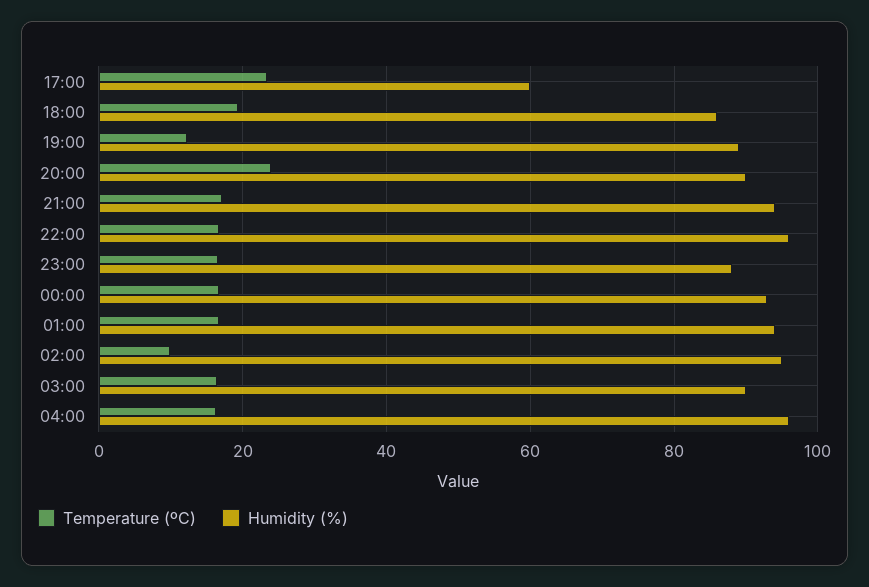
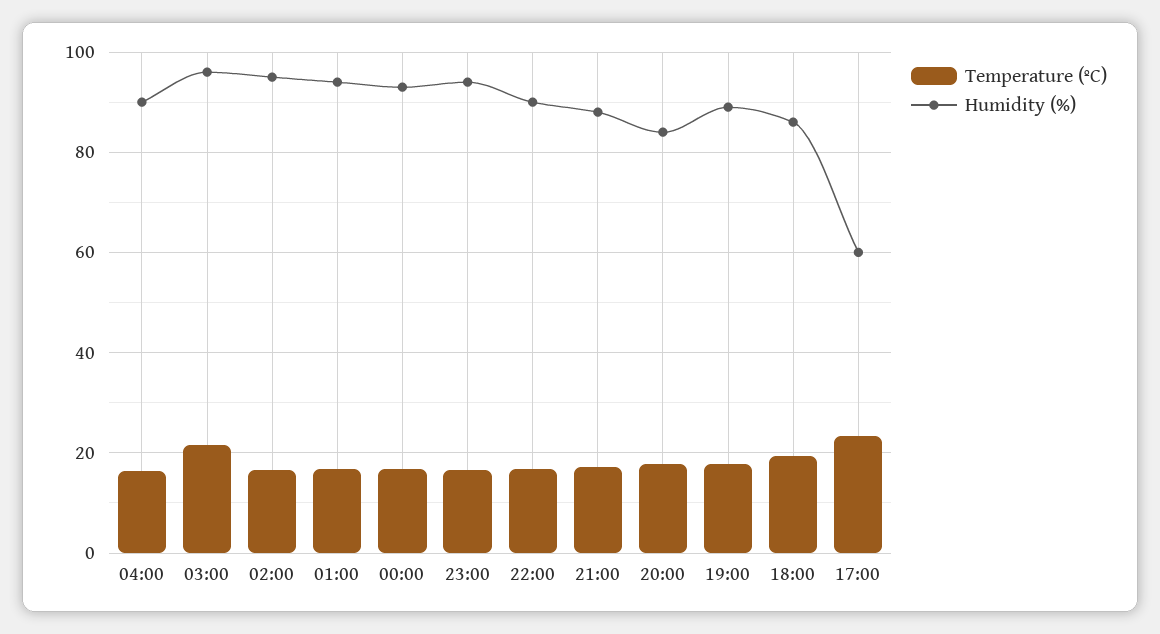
Temperature (ºC), 19:00: 12 -> 18
Temperature (ºC), 20:00: 24 -> 18
Humidity (%), 20:00: 90 -> 84
Humidity (%), 21:00: 94 -> 88
Humidity (%), 22:00: 96 -> 90
Humidity (%), 23:00: 88 -> 94
Temperature (ºC), 02:00: 10 -> 16
Temperature (ºC), 03:00: 16 -> 22
Humidity (%), 03:00: 90 -> 96
Humidity (%), 04:00: 96 -> 90

